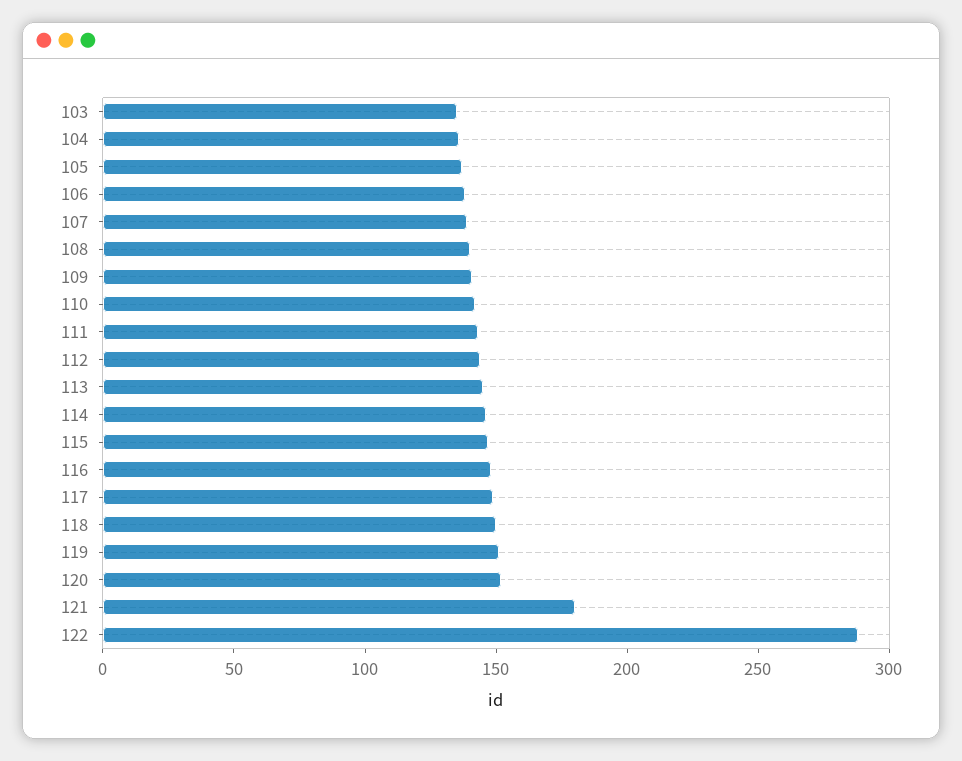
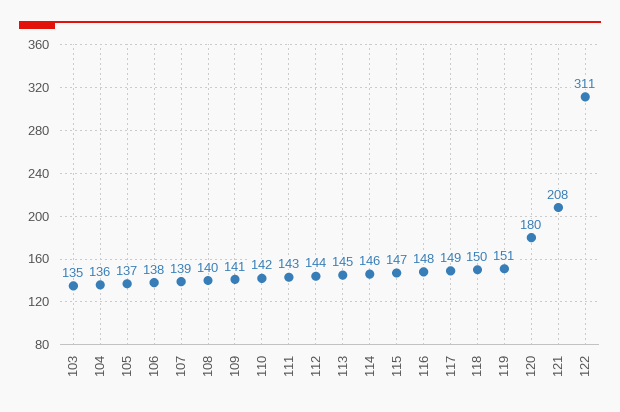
120: 150 -> 180
121: 180 -> 208
122: 290 -> 311

